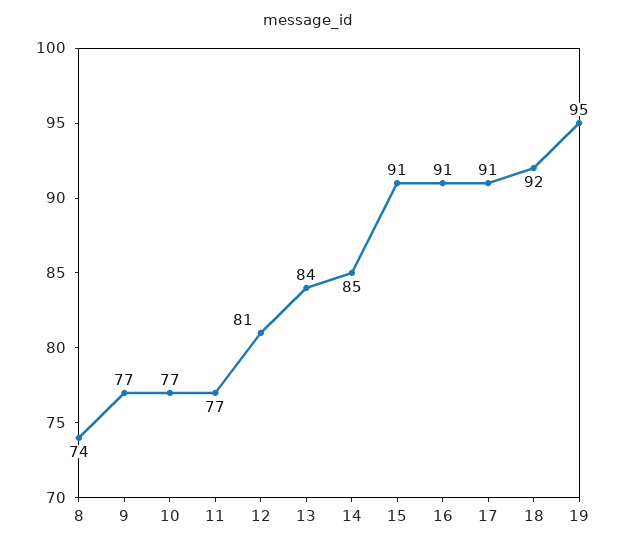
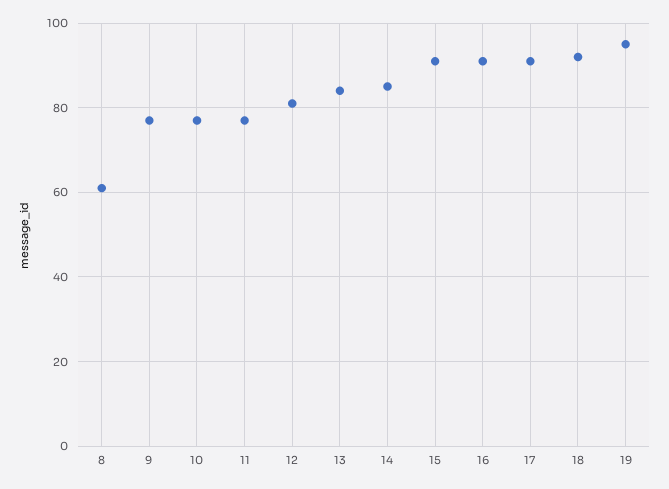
8: 74 -> 60

